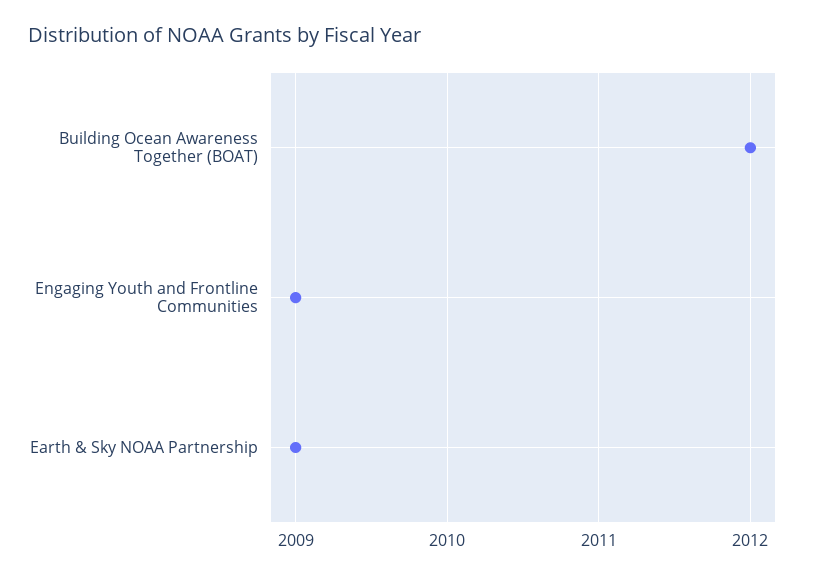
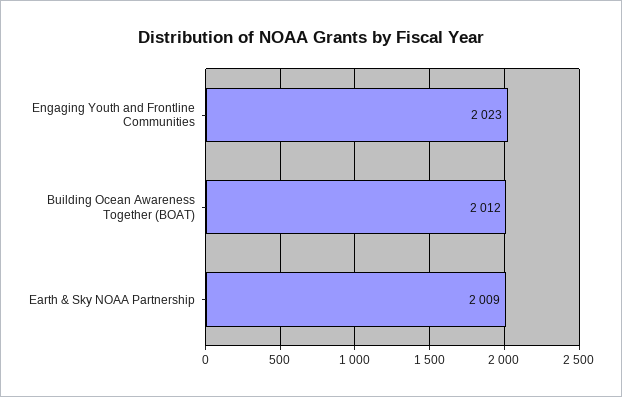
Engaging Youth and Frontline Communities: 2009 -> 2023

